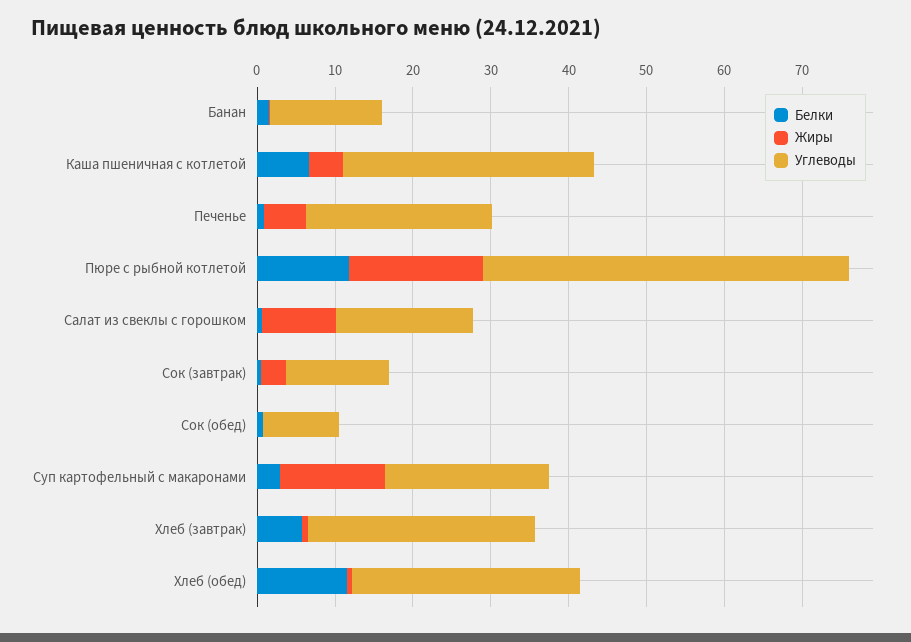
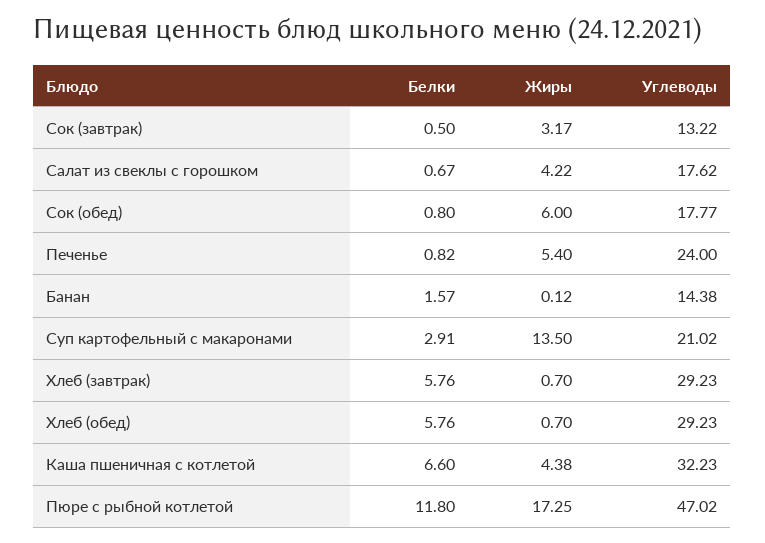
Жиры, Салат из свеклы с горошком: 10 -> 4.22
Жиры, Сок (обед): 0 -> 6
Углеводы, Сок (обед): 10 -> 17.77
Белки, Хлеб (обед): 12 -> 5.76

